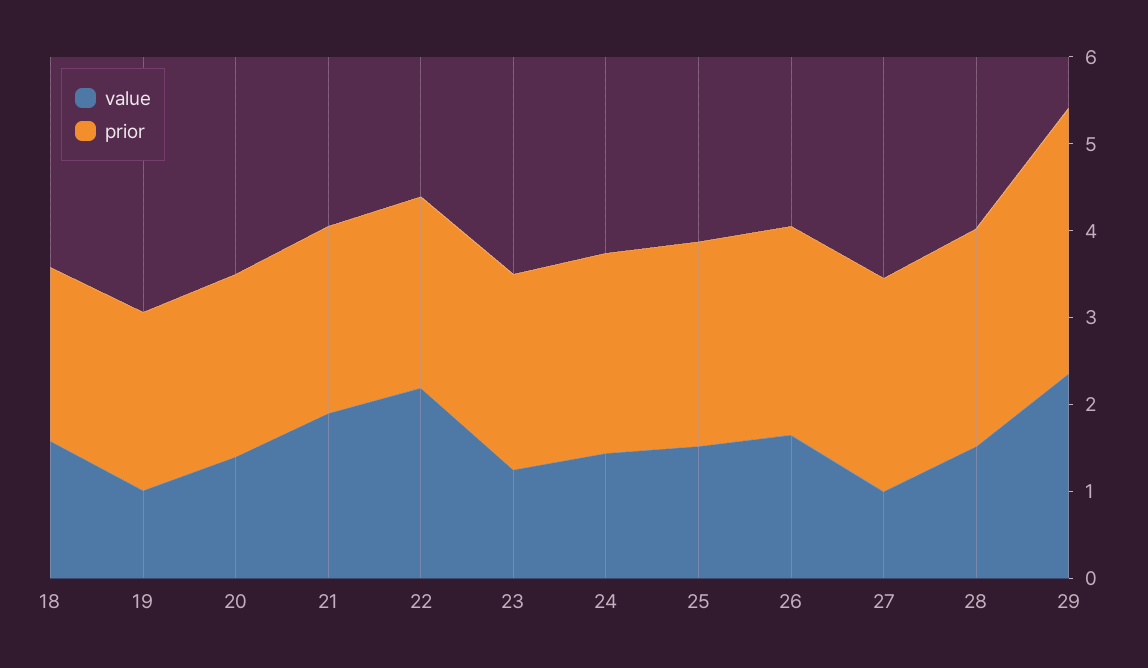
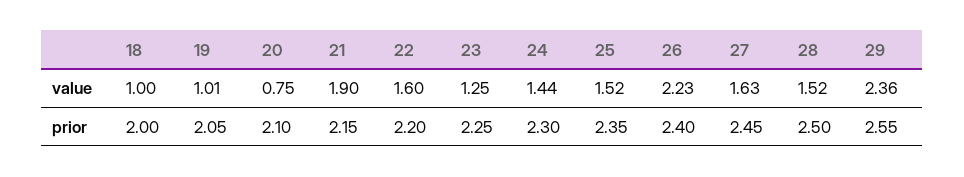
value, 18: 1.6 -> 1
value, 20: 1.4 -> 0.75
value, 22: 2.2 -> 1.6
value, 26: 1.6 -> 2.23
value, 27: 1 -> 1.63
prior, 29: 3 -> 2.55

